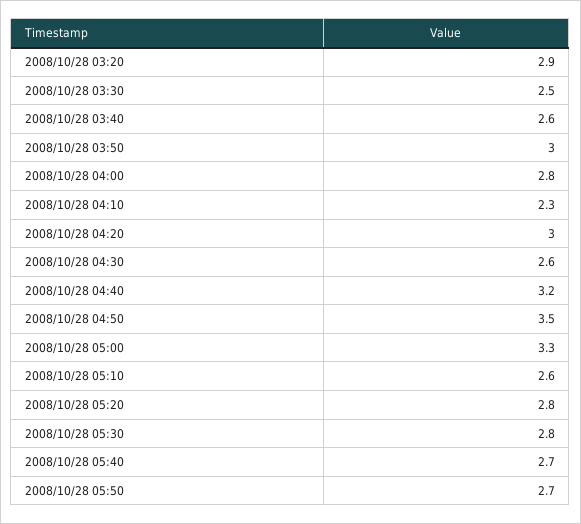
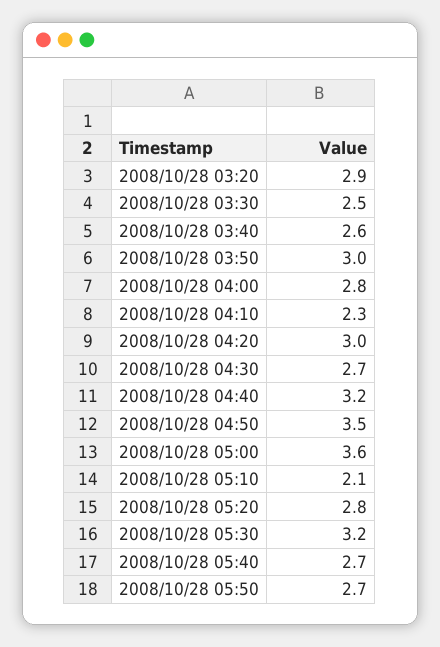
2008/10/28 04:30: 2.6 -> 2.7
2008/10/28 05:00: 3.3 -> 3.6
2008/10/28 05:10: 2.6 -> 2.1
2008/10/28 05:30: 2.8 -> 3.2

